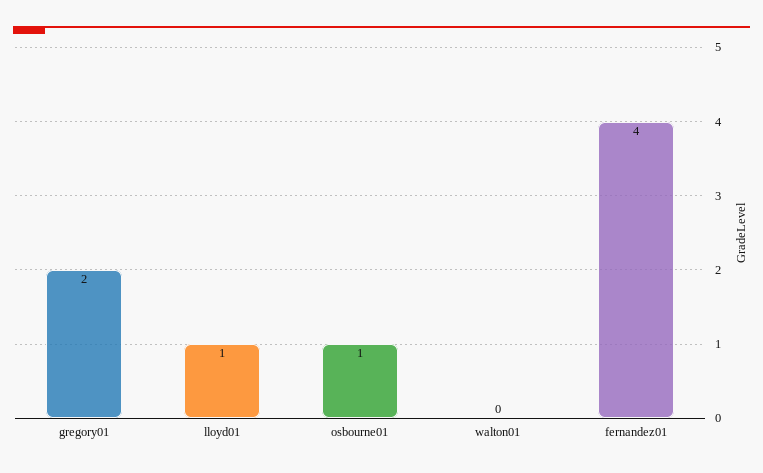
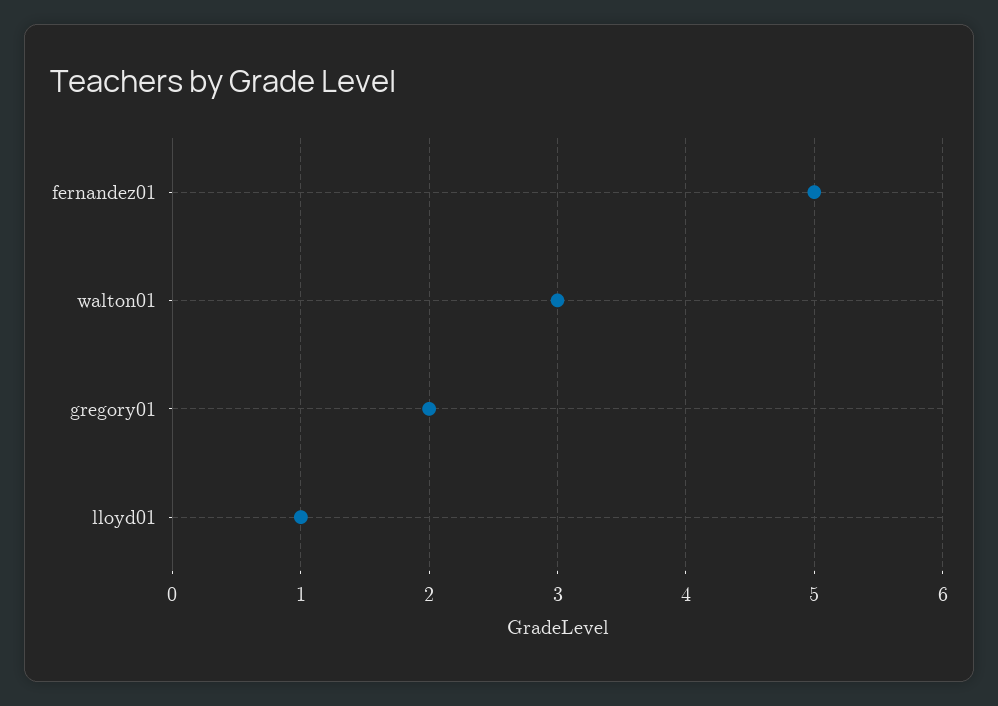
osbourne01: 1 -> none
walton01: 0 -> 3
fernandez01: 4 -> 5

